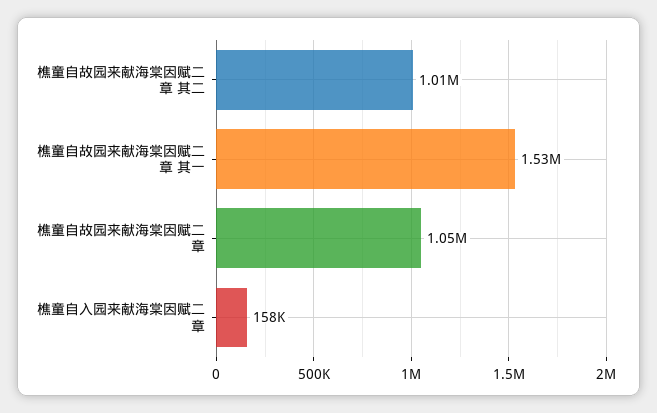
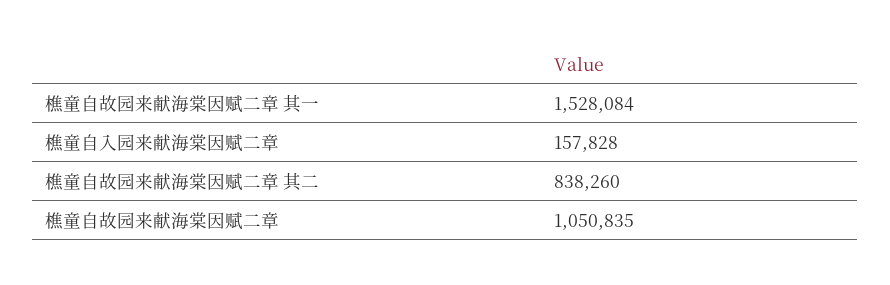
樵童自故园来献海棠因赋二章 其二: 1010000 -> 838260

